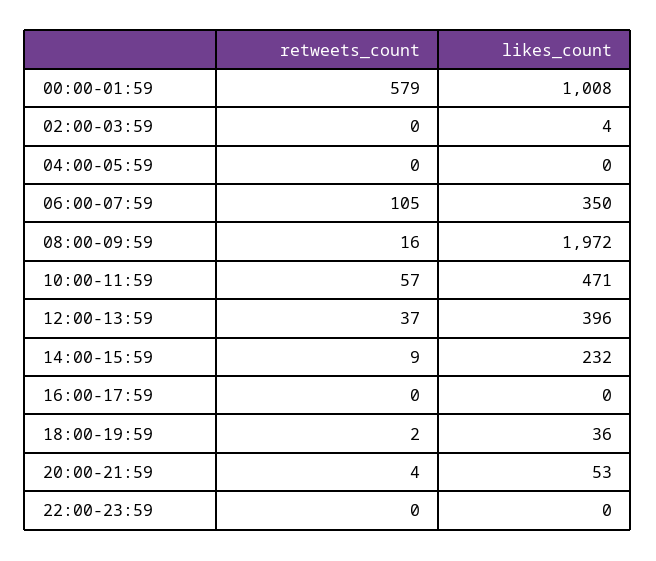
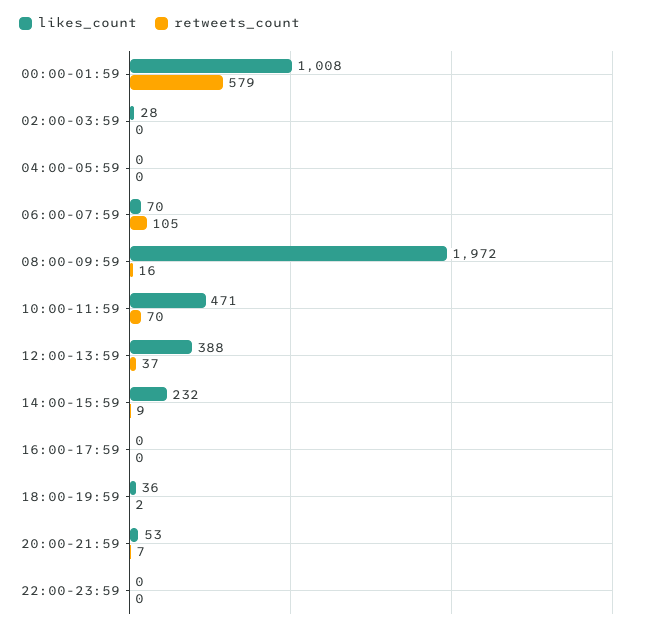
likes_count, 02:00-03:59: 4 -> 28
likes_count, 06:00-07:59: 350 -> 70
retweets_count, 10:00-11:59: 57 -> 70
likes_count, 12:00-13:59: 396 -> 388
retweets_count, 20:00-21:59: 4 -> 7

